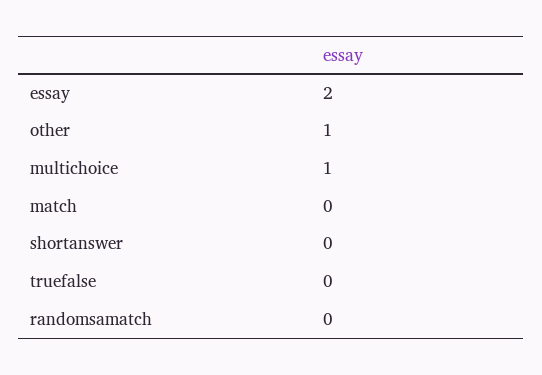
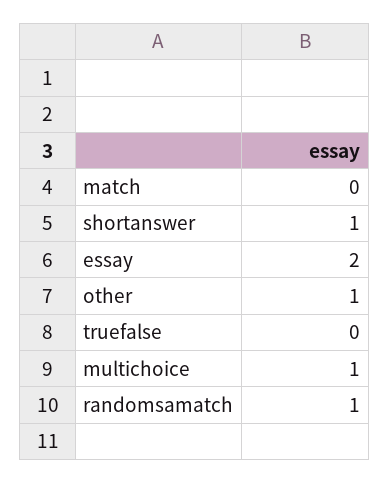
shortanswer: 0 -> 1
randomsamatch: 0 -> 1

